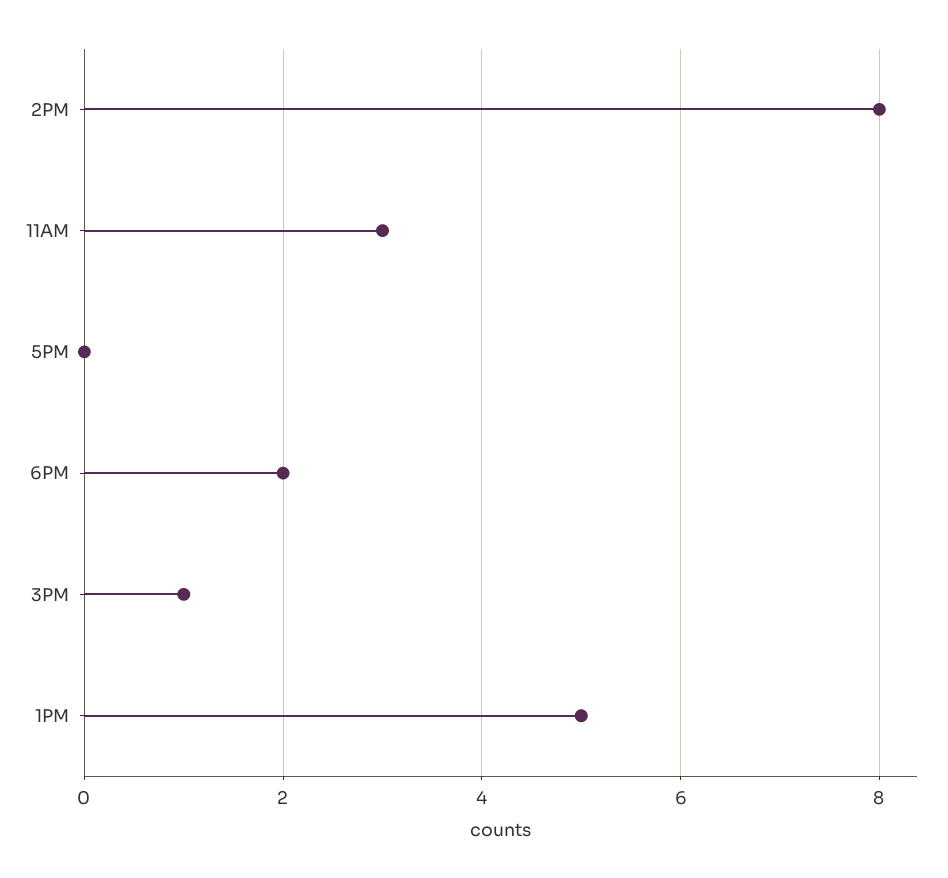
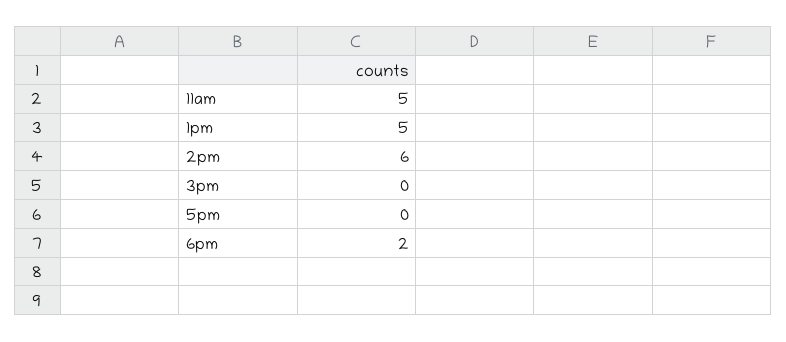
2PM: 8 -> 6
11AM: 3 -> 5
3PM: 1 -> 0

